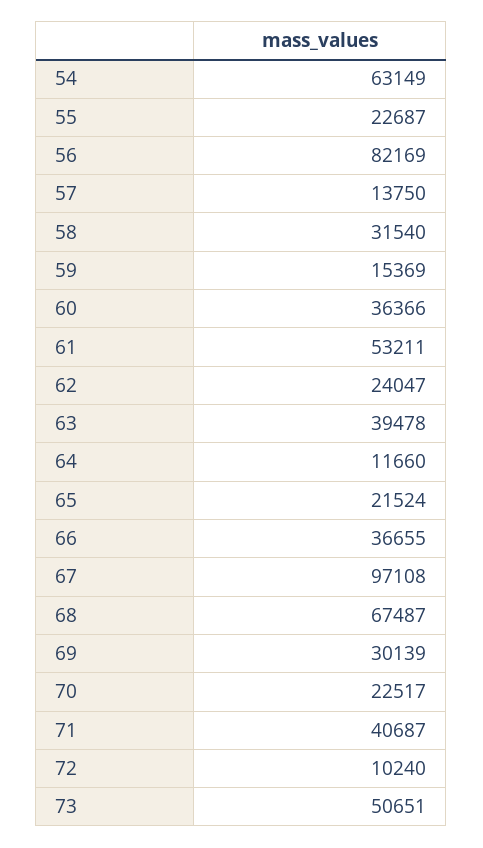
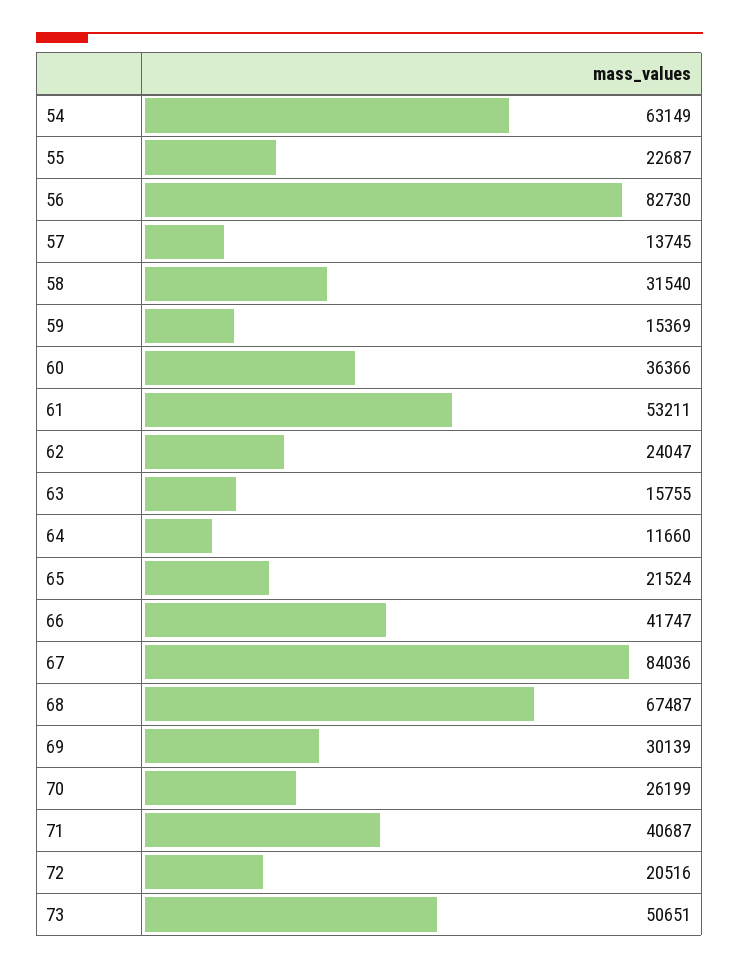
56: 82169 -> 82730
57: 13750 -> 13745
63: 39478 -> 15755
66: 36655 -> 41747
67: 97108 -> 84036
70: 22517 -> 26199
72: 10240 -> 20516

